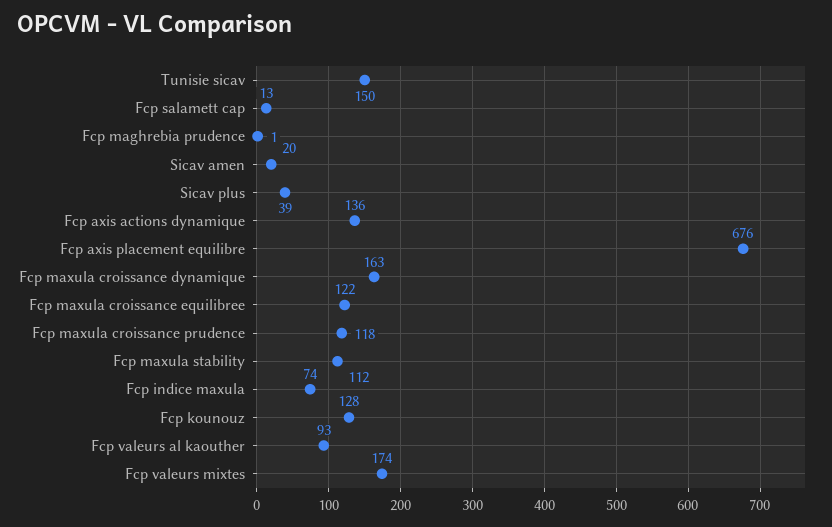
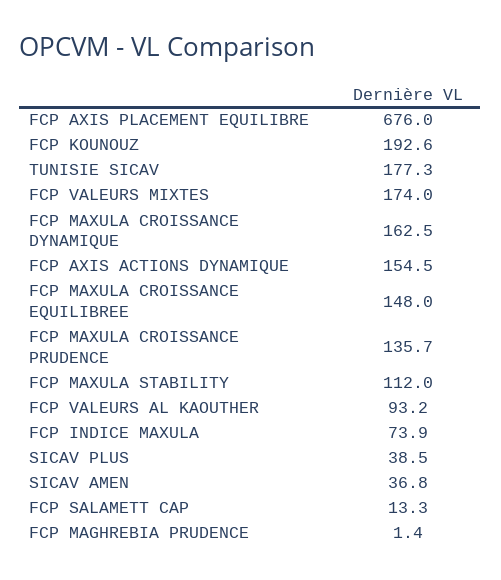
Tunisie sicav: 150 -> 177.3
Sicav amen: 20 -> 36.8
Fcp axis actions dynamique: 136 -> 154.5
Fcp maxula croissance equilibree: 122 -> 148
Fcp maxula croissance prudence: 118 -> 135.7
Fcp kounouz: 128 -> 192.6

